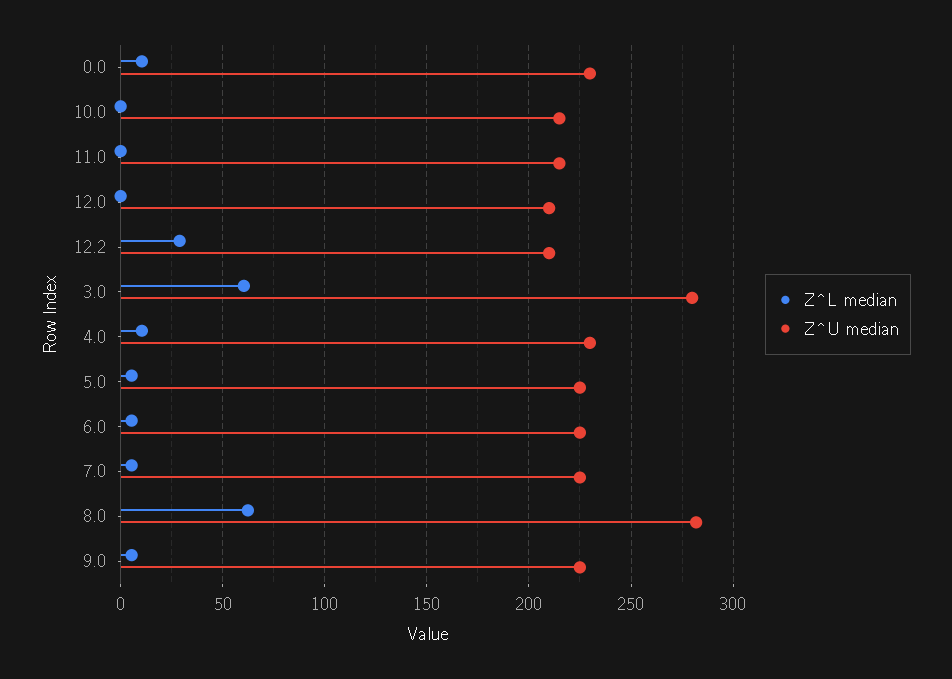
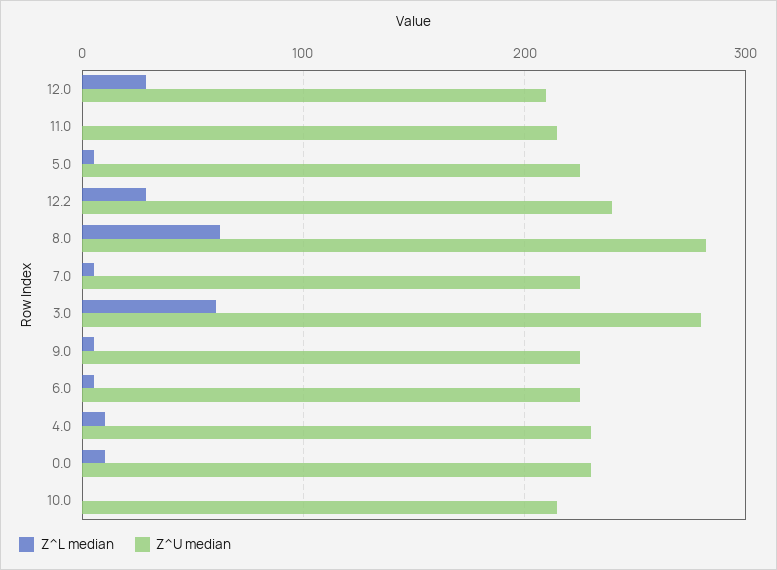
Z^L median, 12.0: 0 -> 30
Z^U median, 12.2: 210 -> 240

